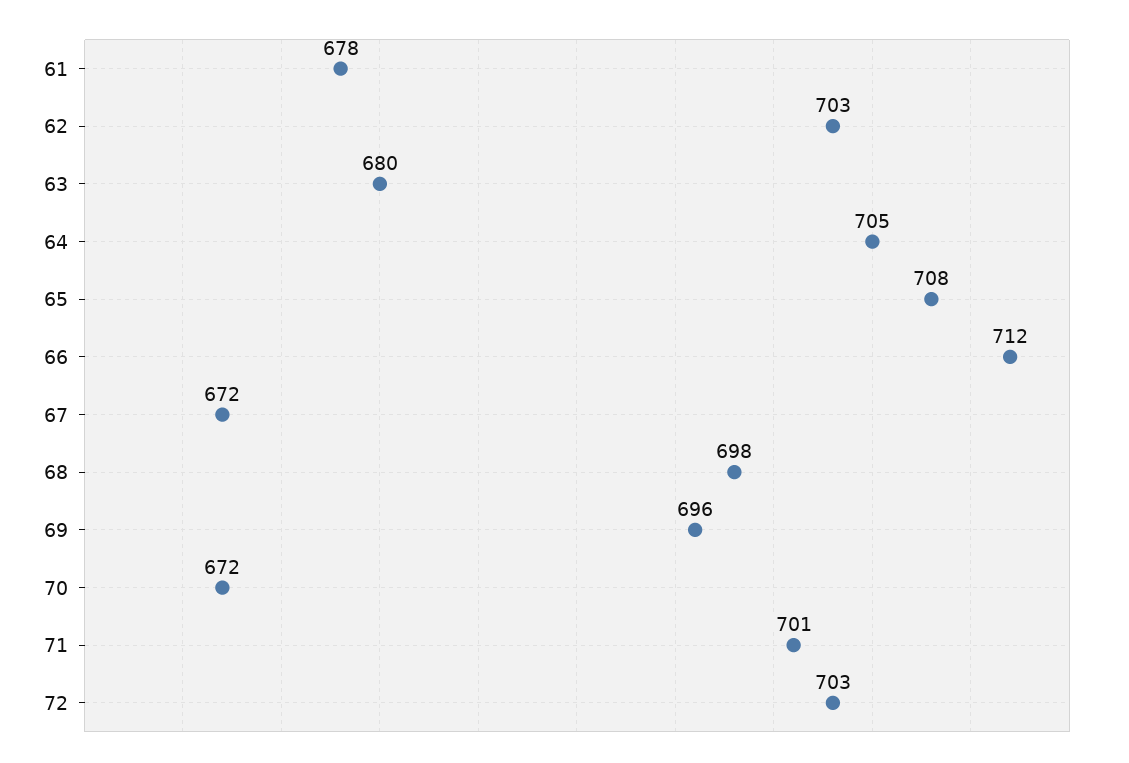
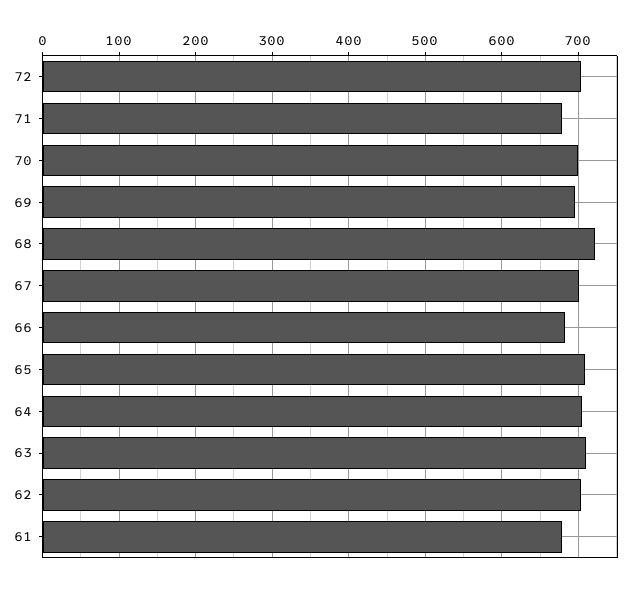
63: 680 -> 710
66: 712 -> 680
67: 672 -> 700
68: 698 -> 720
70: 672 -> 700
71: 701 -> 680

